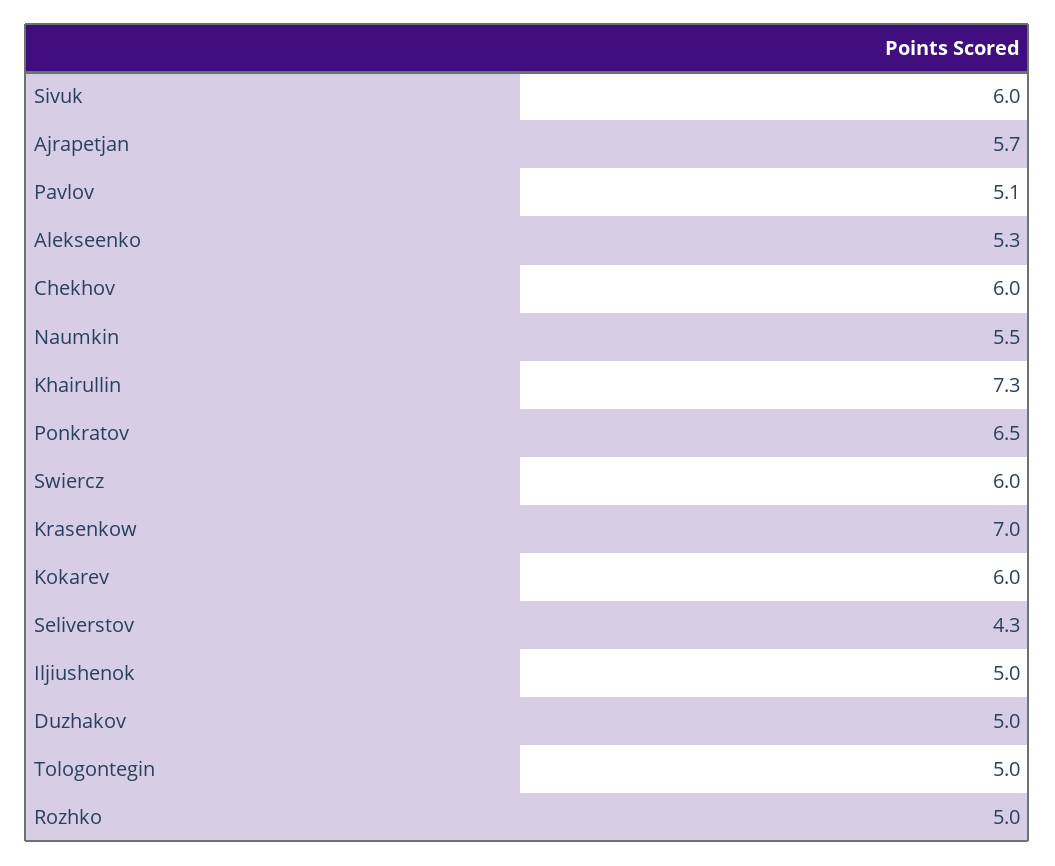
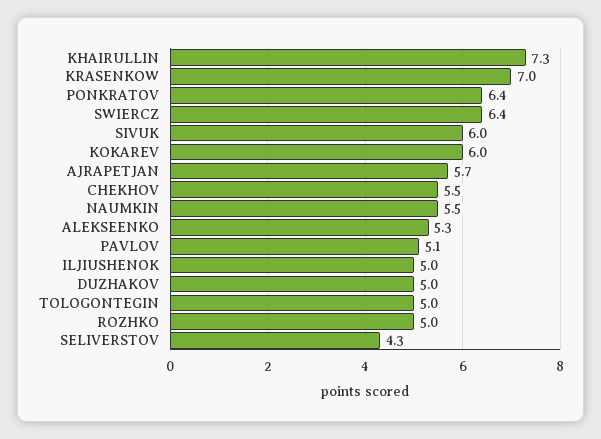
Chekhov: 6 -> 5.5
Ponkratov: 6.5 -> 6.4
Swiercz: 6 -> 6.4

